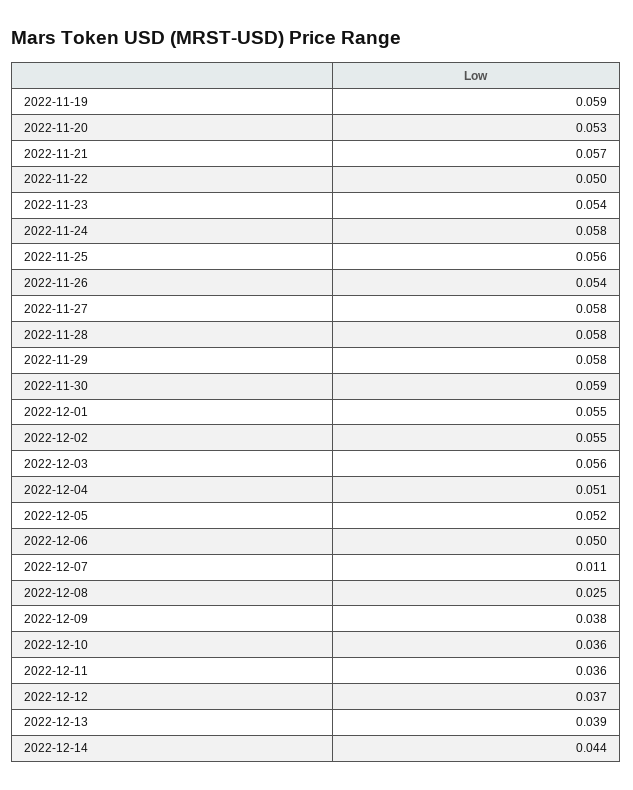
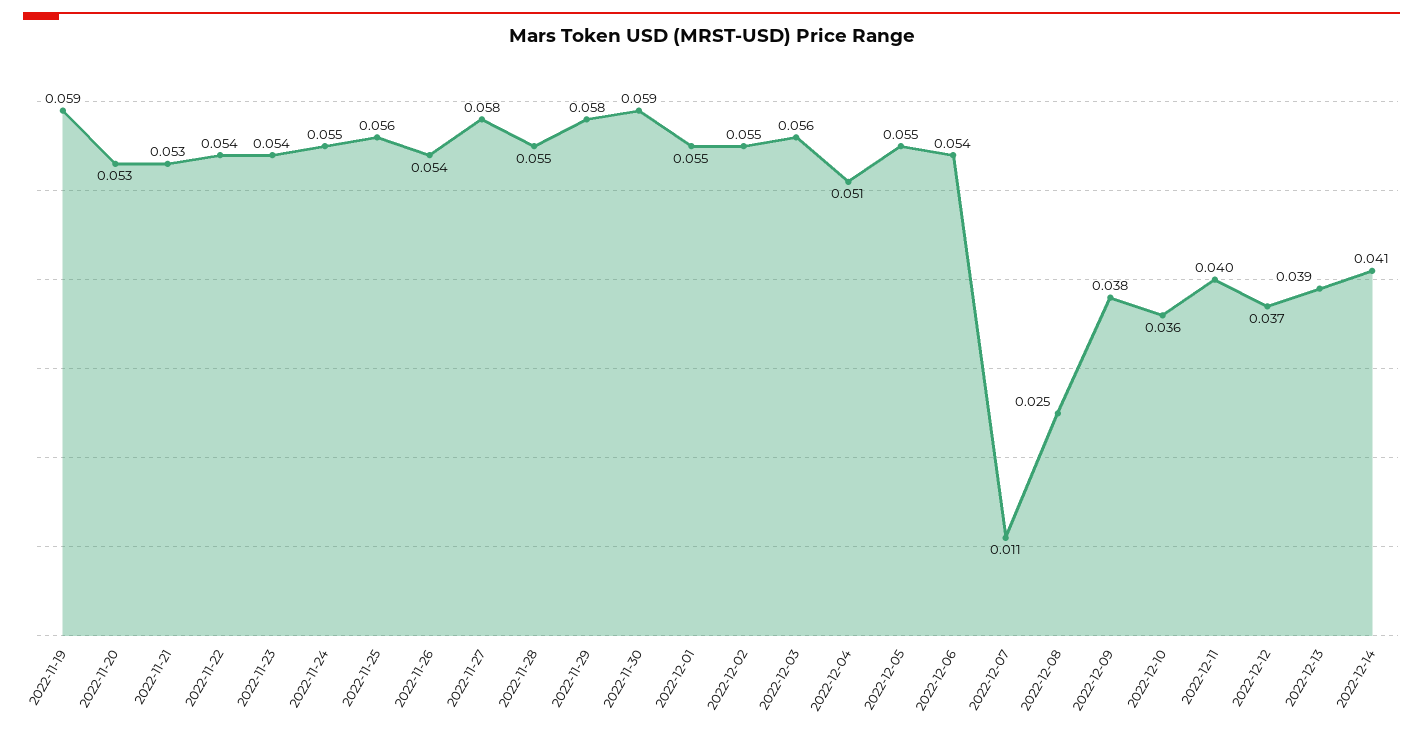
2022-11-21: 0.057 -> 0.053
2022-11-22: 0.05 -> 0.054
2022-11-24: 0.058 -> 0.055
2022-11-28: 0.058 -> 0.055
2022-12-05: 0.052 -> 0.055
2022-12-06: 0.05 -> 0.054
2022-12-11: 0.036 -> 0.04
2022-12-14: 0.044 -> 0.041

